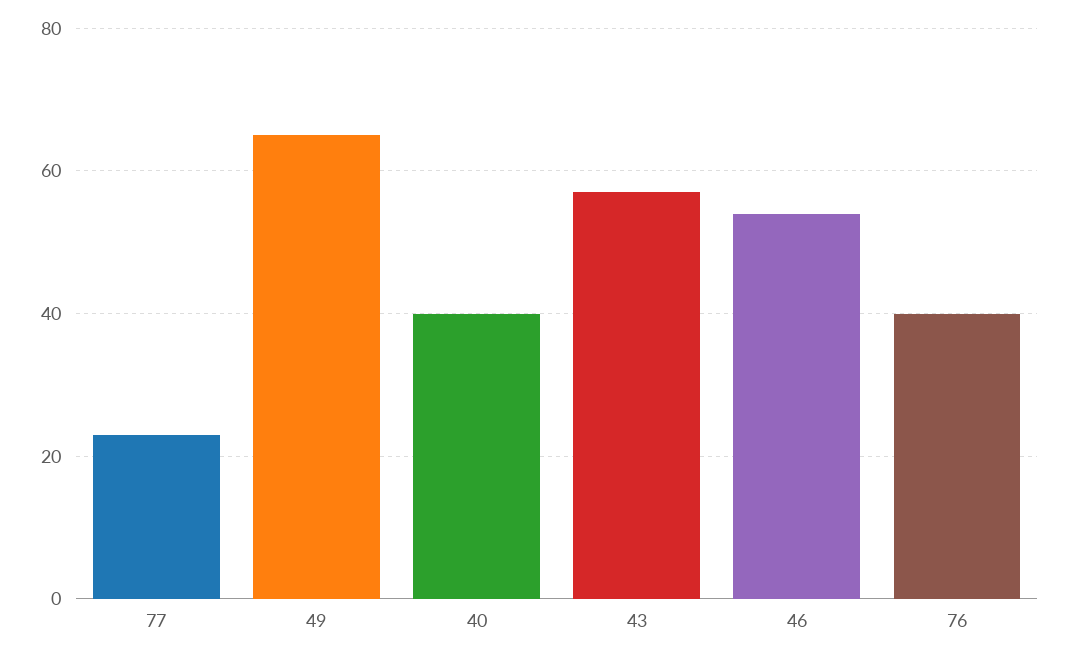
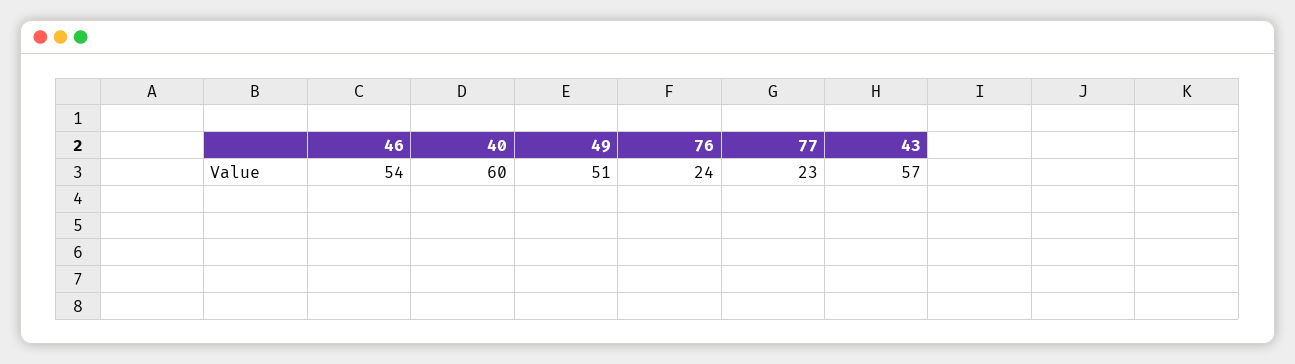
49: 65 -> 51
40: 40 -> 60
76: 40 -> 24

